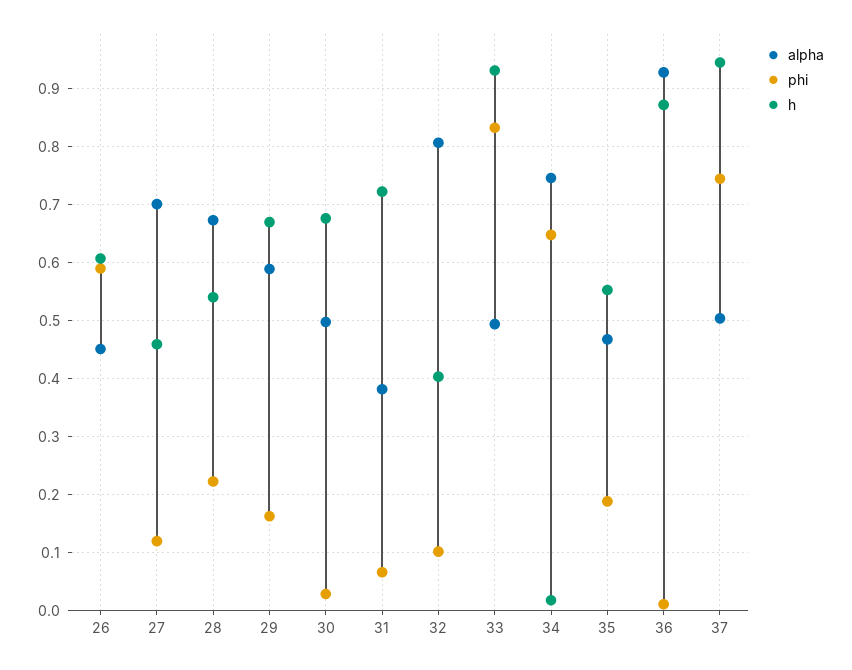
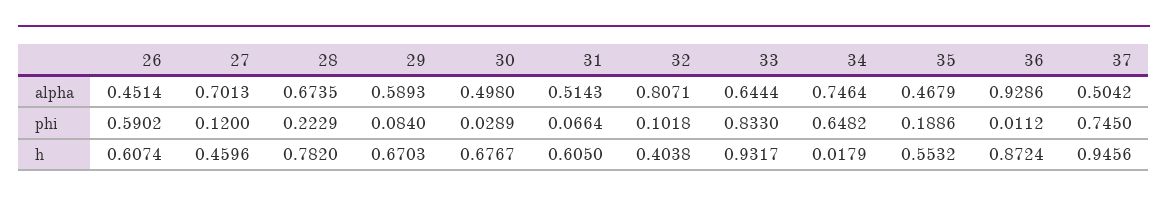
h, 28: 0.54 -> 0.782
phi, 29: 0.16 -> 0.084
alpha, 31: 0.38 -> 0.5143
h, 31: 0.72 -> 0.605
alpha, 33: 0.5 -> 0.6444

